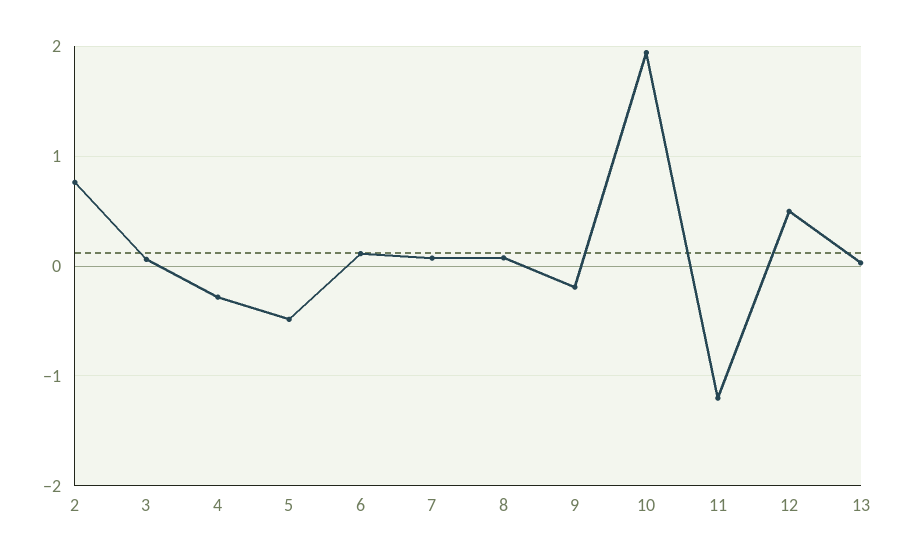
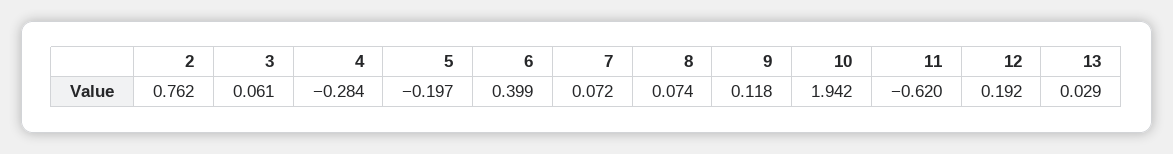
5: -0.5 -> -0.197
6: 0.1 -> 0.399
9: -0.2 -> 0.118
11: -1.2 -> -0.62
12: 0.5 -> 0.192

